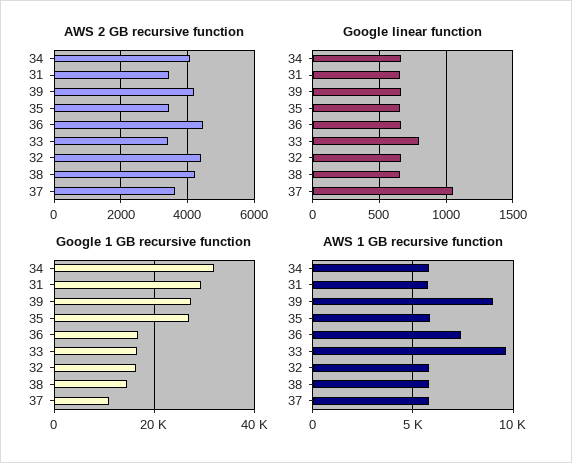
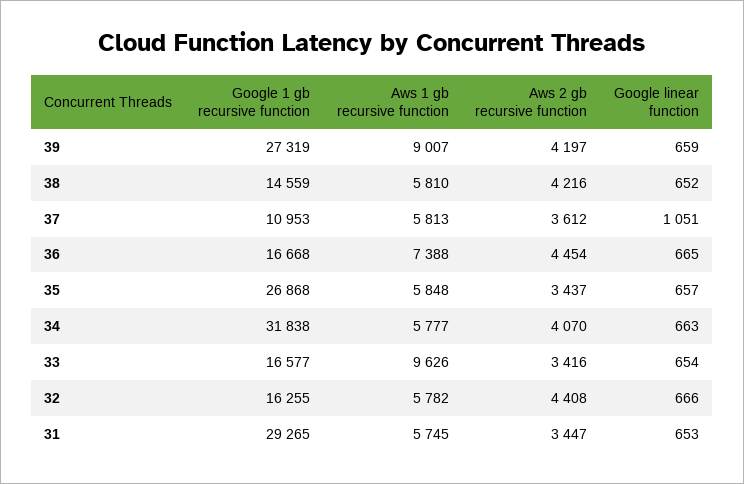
Google linear function, 33: 800 -> 654

